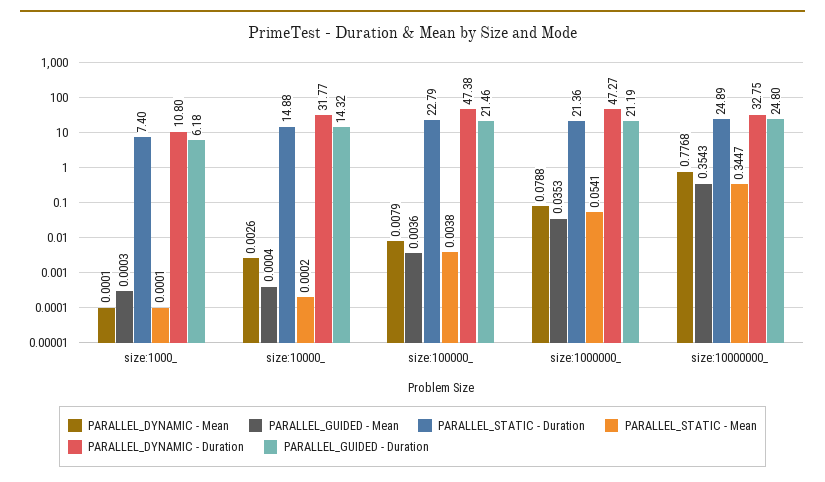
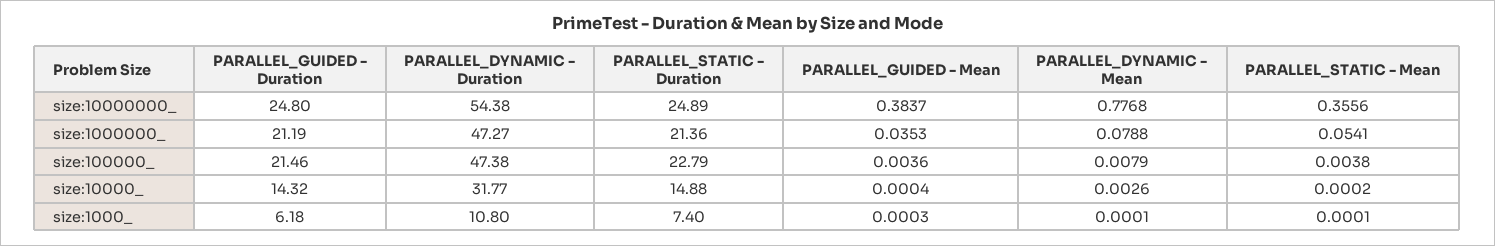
PARALLEL_GUIDED - Mean, size:10000000_: 0.3543 -> 0.3837
PARALLEL_STATIC - Mean, size:10000000_: 0.3447 -> 0.3556
PARALLEL_DYNAMIC - Duration, size:10000000_: 32.75 -> 54.38

